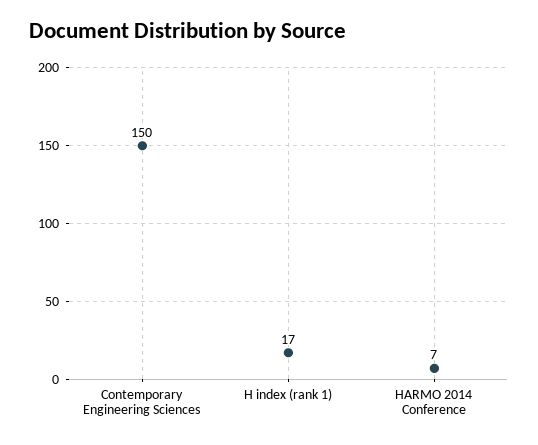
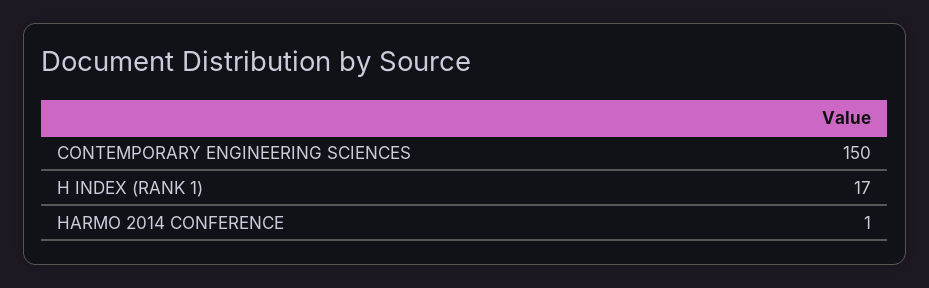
HARMO 2014 Conference: 7 -> 1

